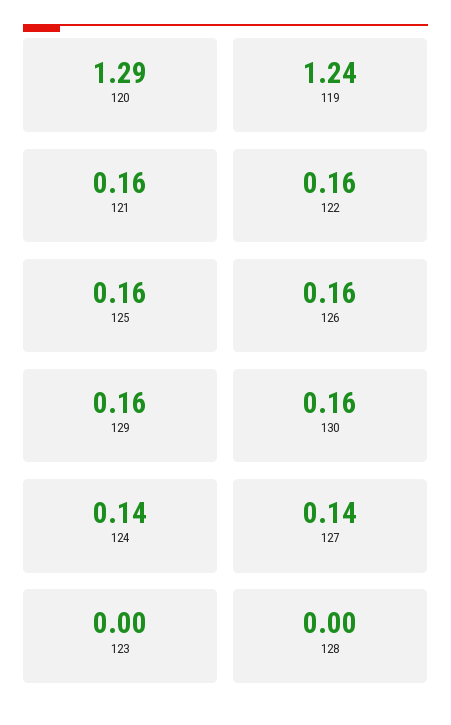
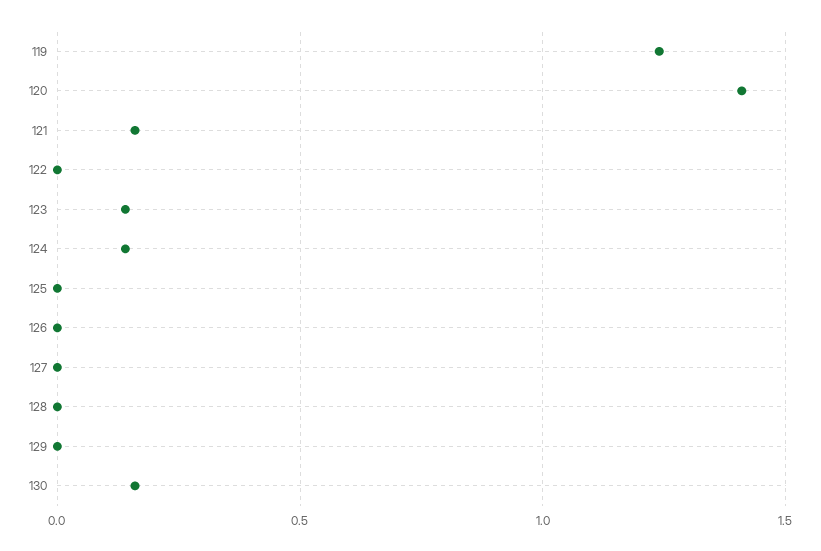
120: 1.29 -> 1.4
122: 0.16 -> 0
125: 0.16 -> 0
126: 0.16 -> 0
129: 0.16 -> 0
127: 0.14 -> 0
123: 0 -> 0.15

